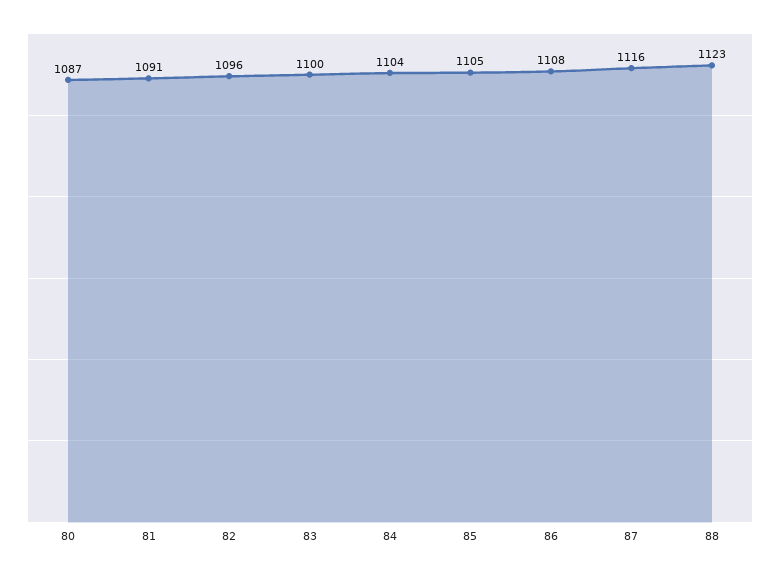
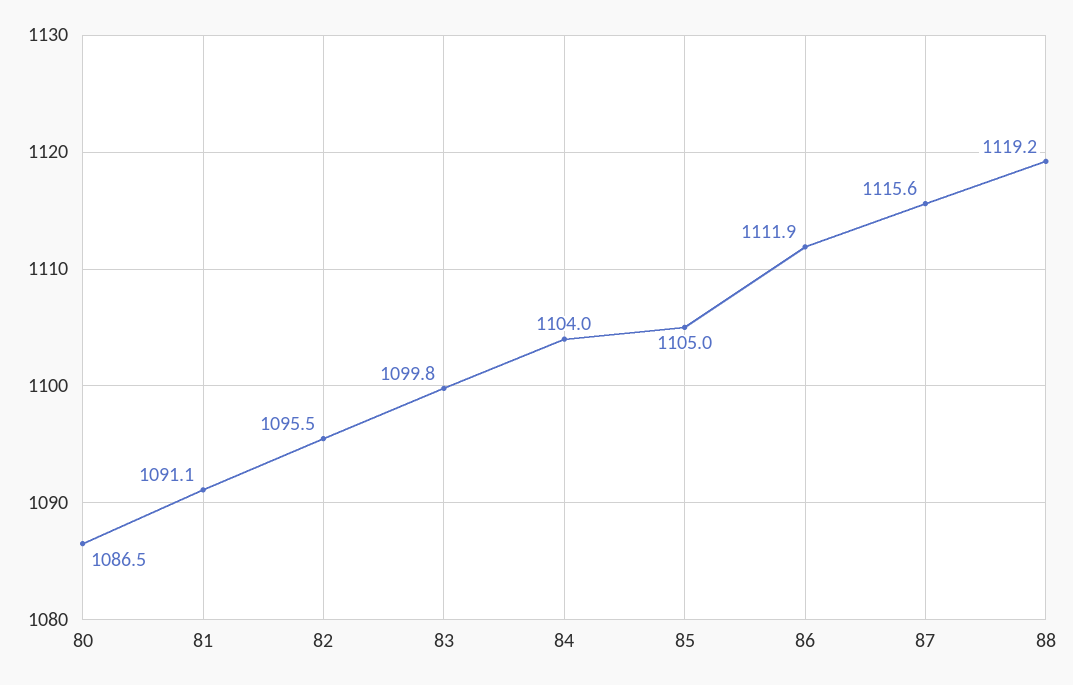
86: 1108 -> 1111.9
88: 1123 -> 1119.2

